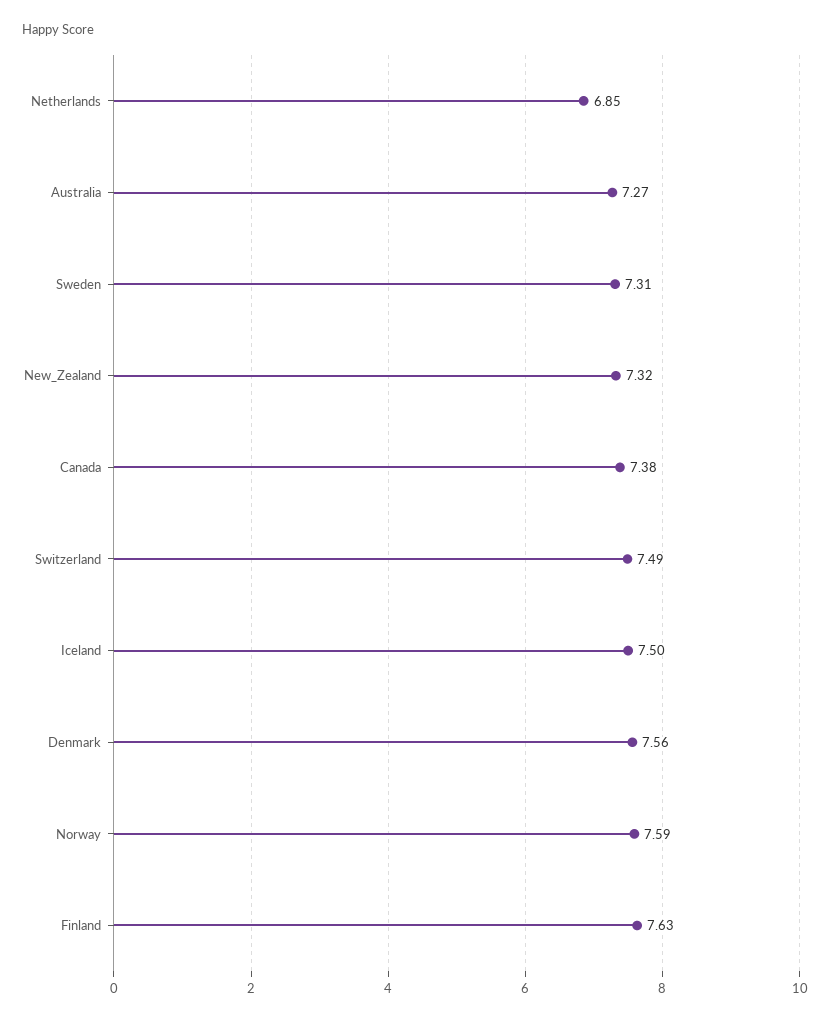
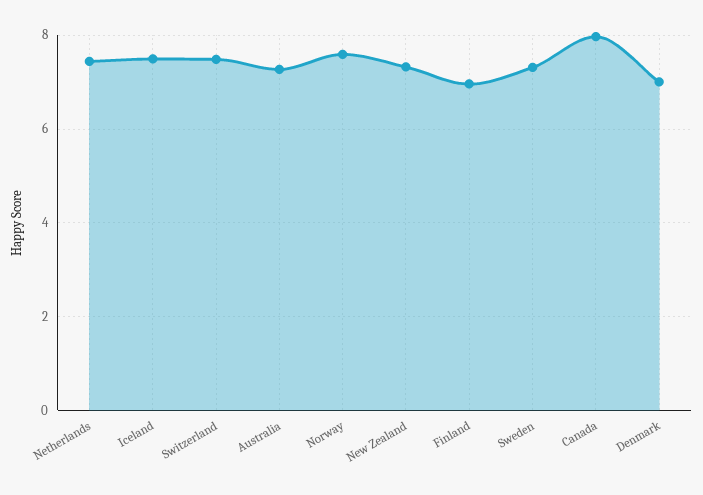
Netherlands: 6.85 -> 7.4
Canada: 7.38 -> 8
Denmark: 7.56 -> 7
Finland: 7.63 -> 7

